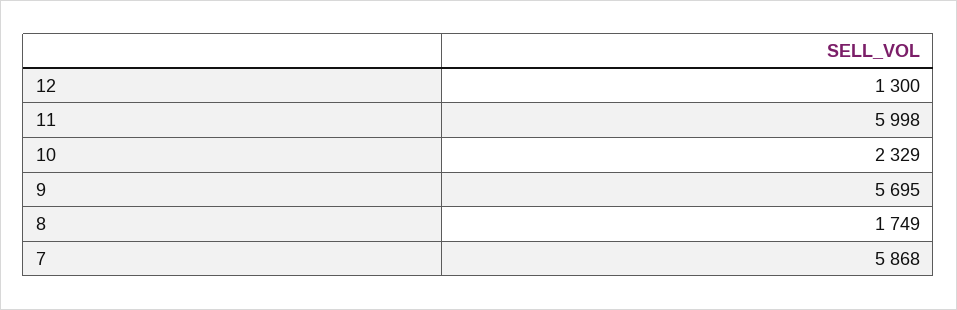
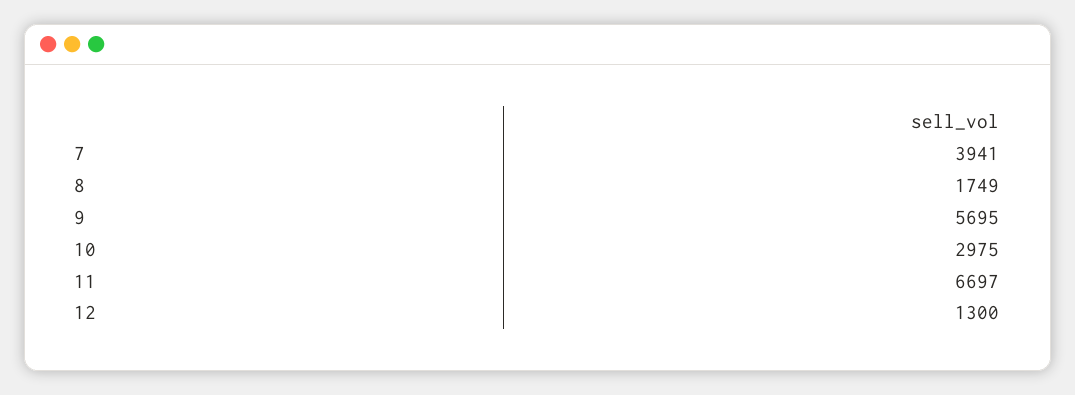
11: 5998 -> 6697
10: 2329 -> 2975
7: 5868 -> 3941

